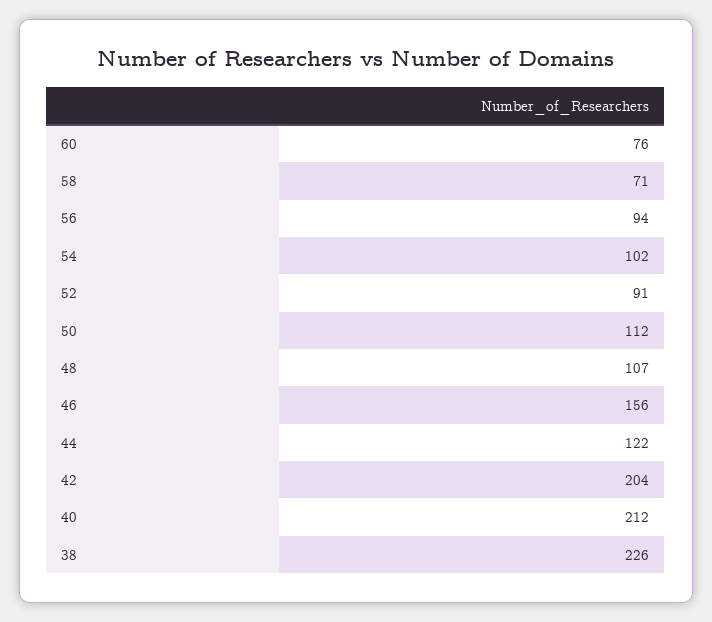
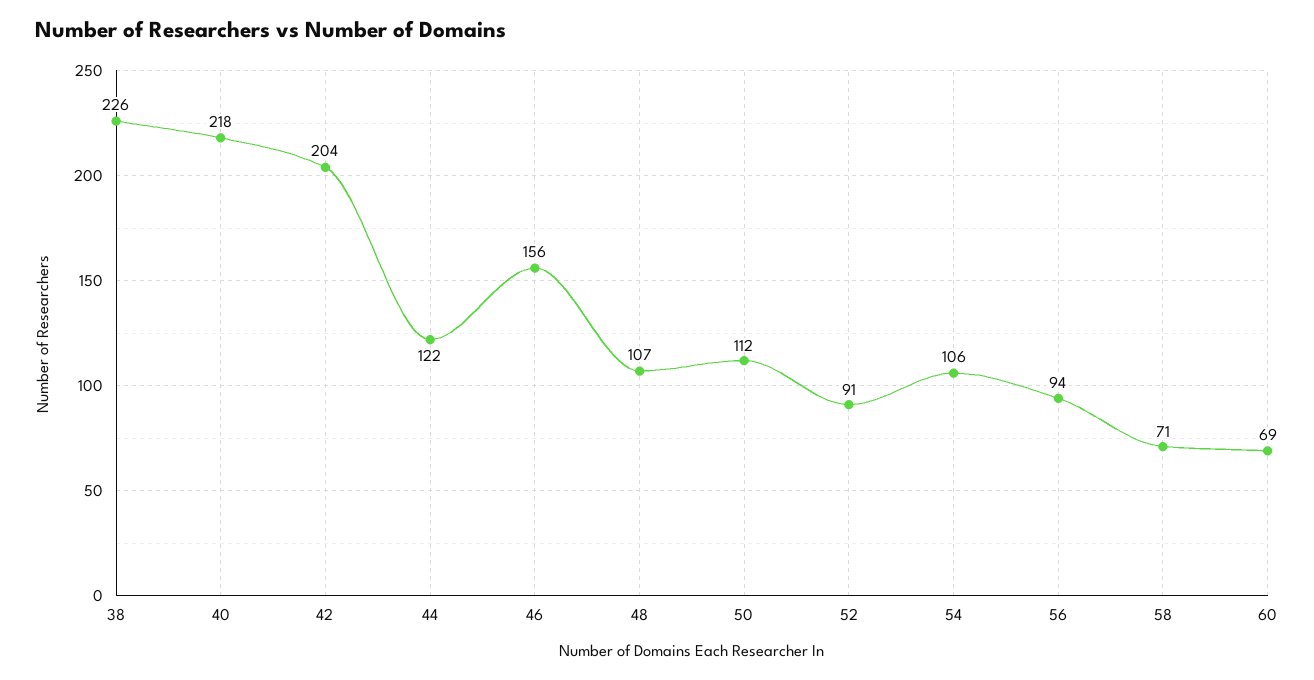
60: 76 -> 69
54: 102 -> 106
40: 212 -> 218

